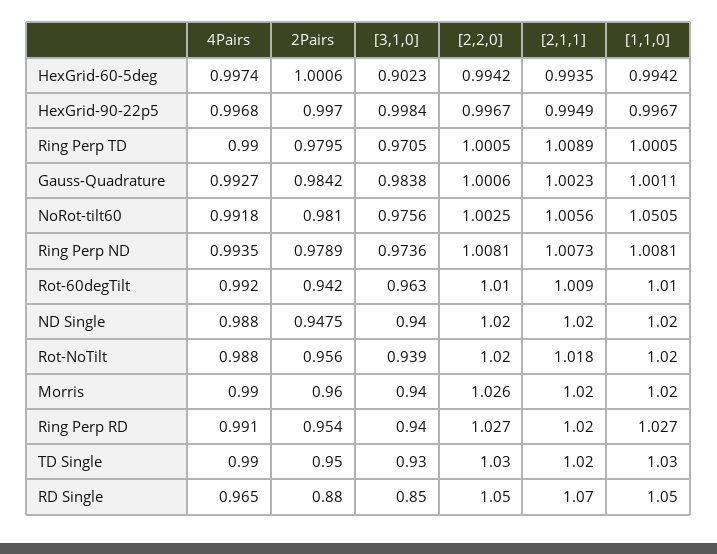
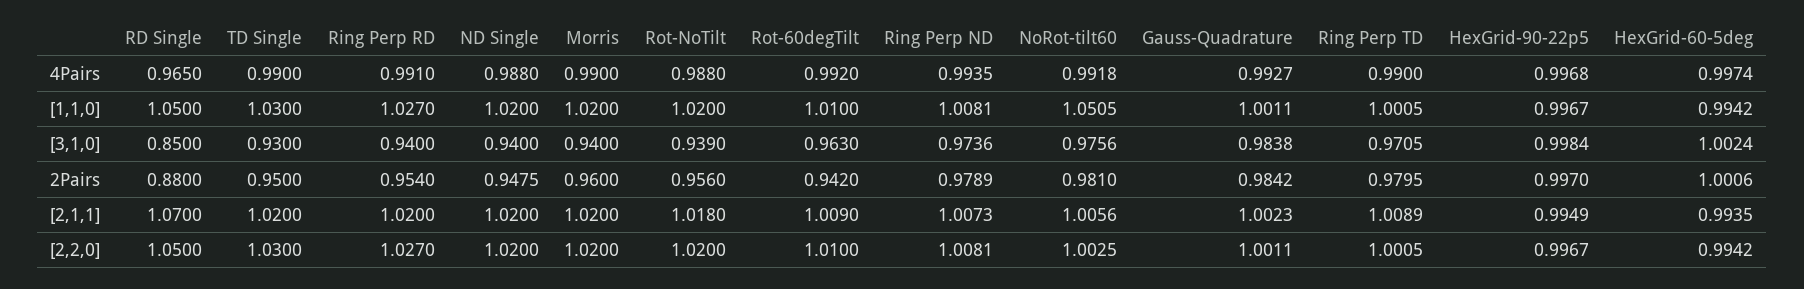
[3,1,0], HexGrid-60-5deg: 0.9023 -> 1.0024
[2,2,0], Gauss-Quadrature: 1.0006 -> 1.0011
[2,2,0], Morris: 1.026 -> 1.02

